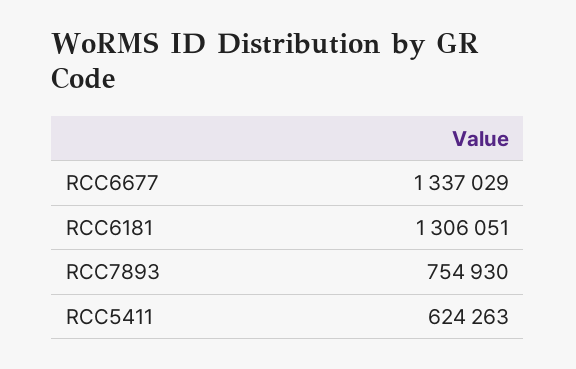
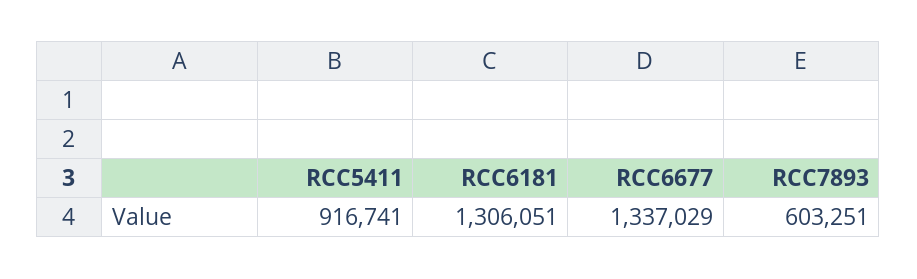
RCC7893: 754930 -> 603251
RCC5411: 624263 -> 916741

